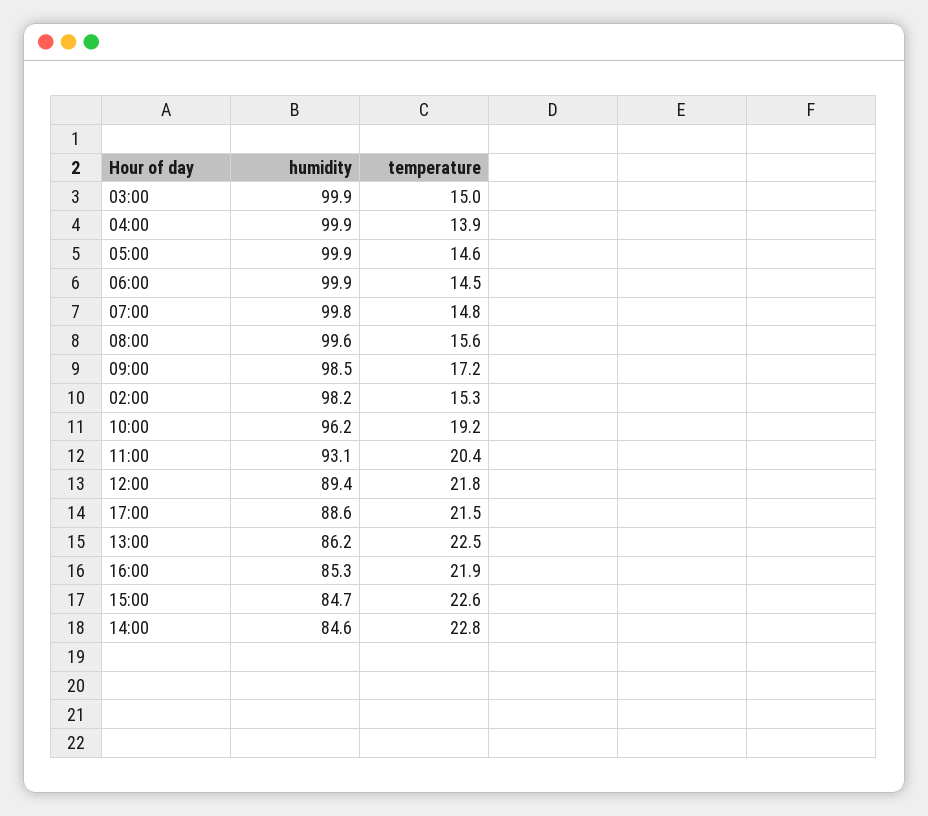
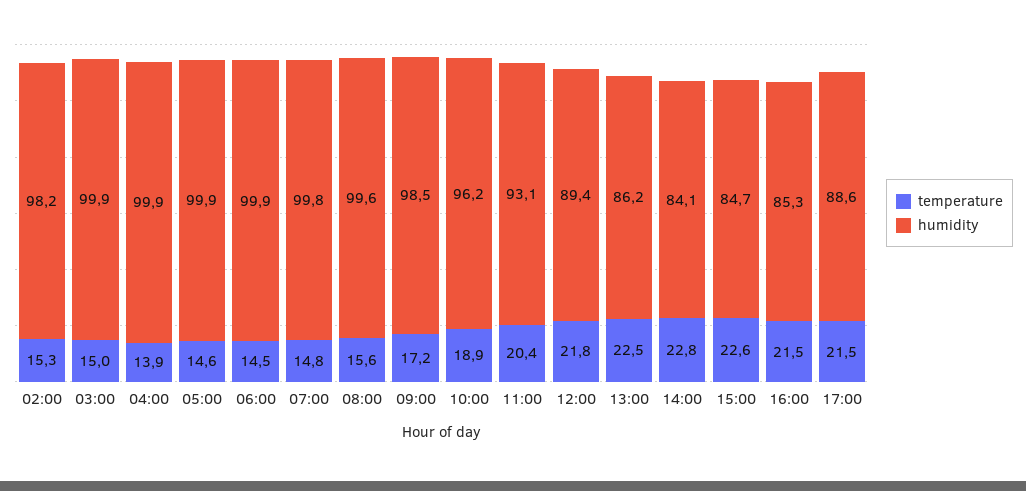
temperature, 10:00: 19.2 -> 18.9
temperature, 16:00: 21.9 -> 21.5
humidity, 14:00: 84.6 -> 84.1

